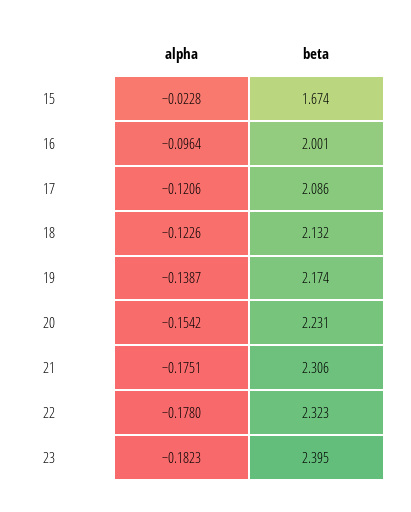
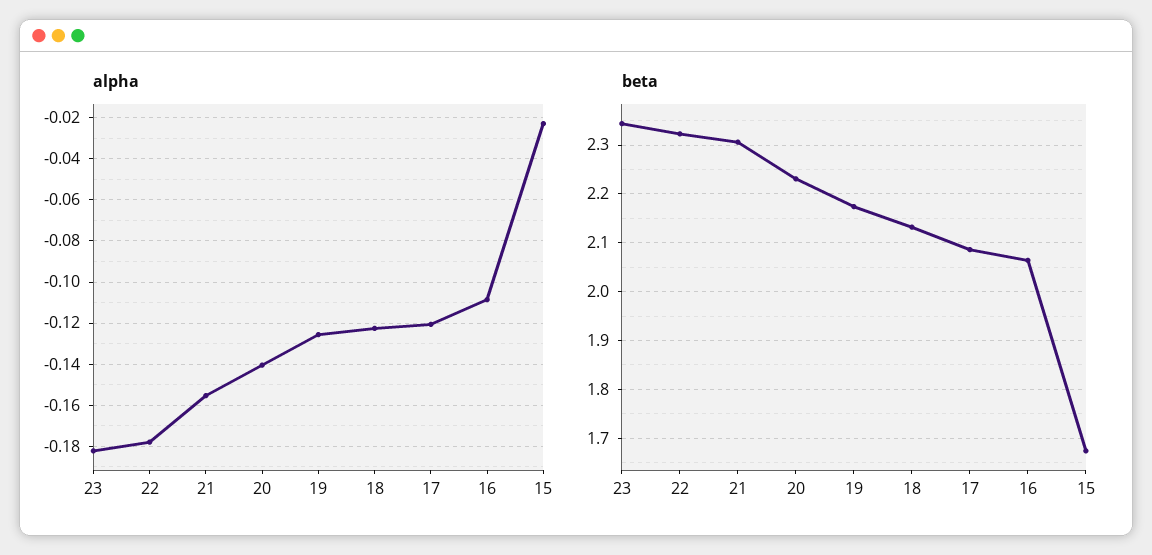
alpha, 16: -0.0964 -> -0.11
beta, 16: 2.001 -> 2.06
alpha, 19: -0.1387 -> -0.125
alpha, 20: -0.1542 -> -0.14
alpha, 21: -0.1751 -> -0.155
beta, 23: 2.395 -> 2.34

